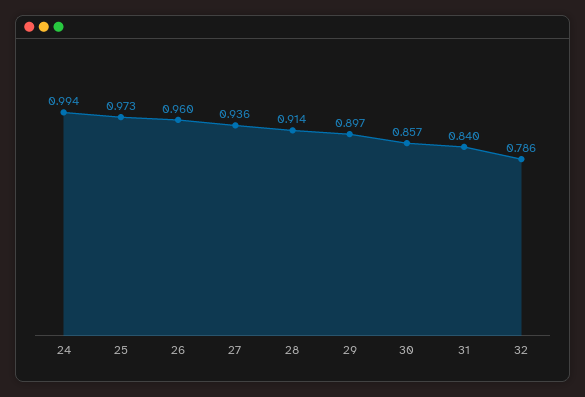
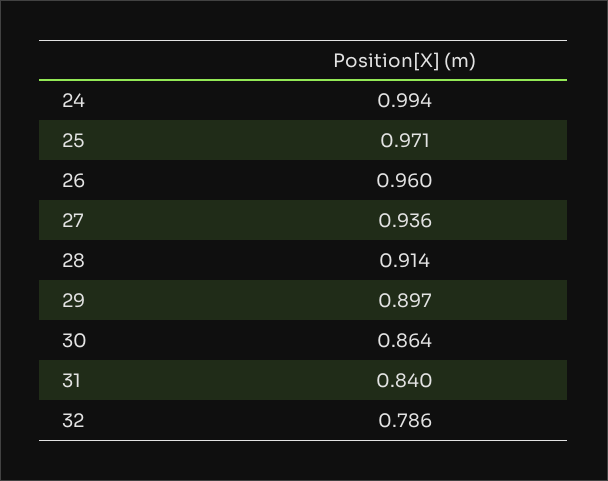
25: 0.973 -> 0.971
30: 0.857 -> 0.864

